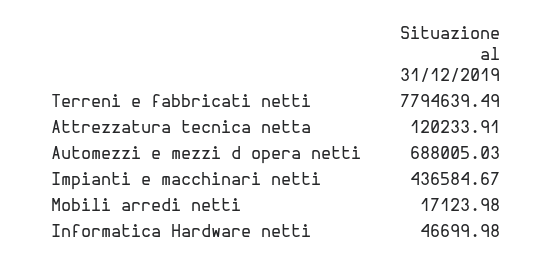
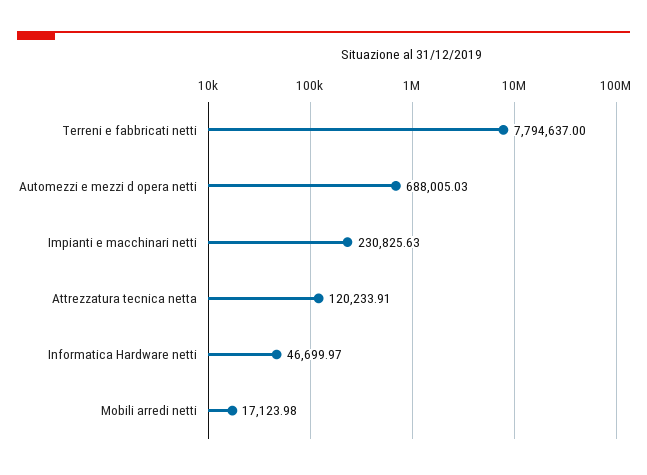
Terreni e fabbricati netti: 7794639.49 -> 7794637
Impianti e macchinari netti: 436584.67 -> 230825.63
Informatica Hardware netti: 46699.98 -> 46699.97

